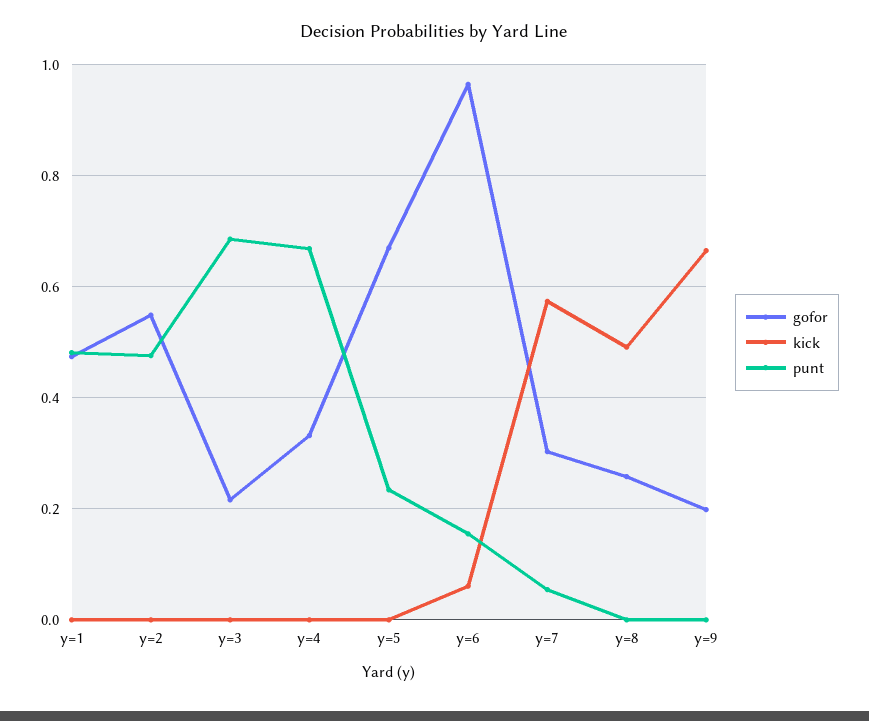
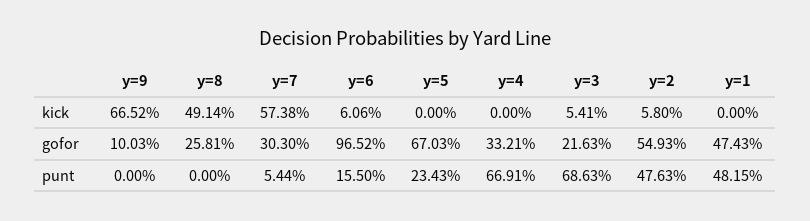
kick, y=2: 0 -> 0.058
kick, y=3: 0 -> 0.0541
gofor, y=9: 0.2 -> 0.1003

